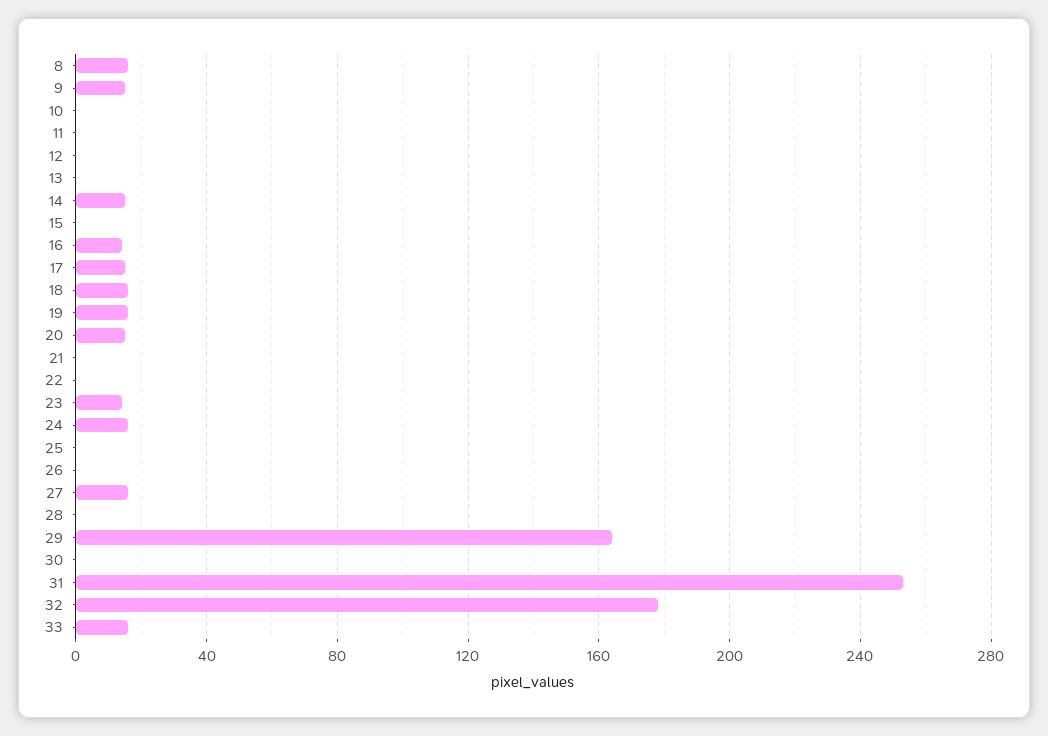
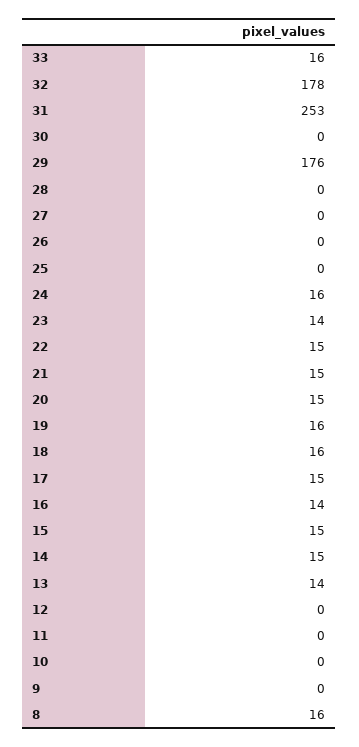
9: 15 -> 0
13: 0 -> 14
15: 0 -> 15
21: 0 -> 15
22: 0 -> 15
27: 15 -> 0
29: 165 -> 176

